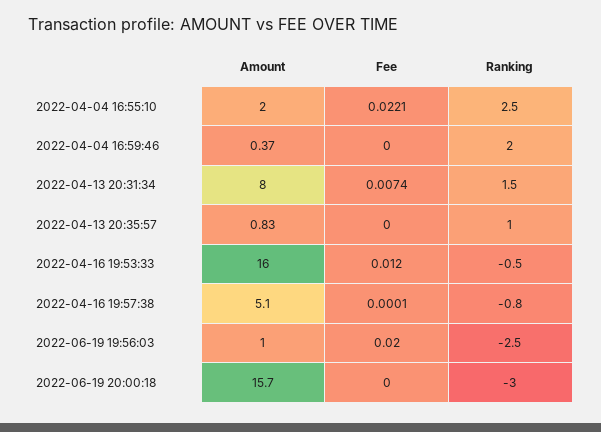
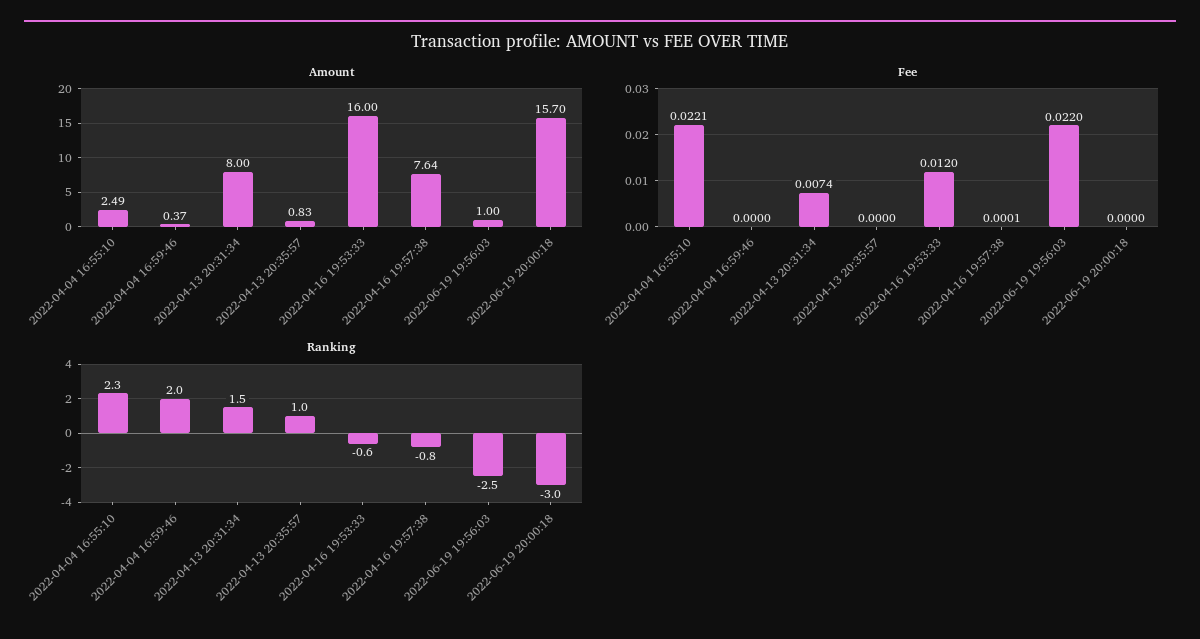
Amount, 2022-04-04 16:55:10: 2 -> 2.49
Ranking, 2022-04-04 16:55:10: 2.5 -> 2.3
Ranking, 2022-04-16 19:53:33: -0.5 -> -0.6
Amount, 2022-04-16 19:57:38: 5.1 -> 7.64
Fee, 2022-06-19 19:56:03: 0.02 -> 0.022

